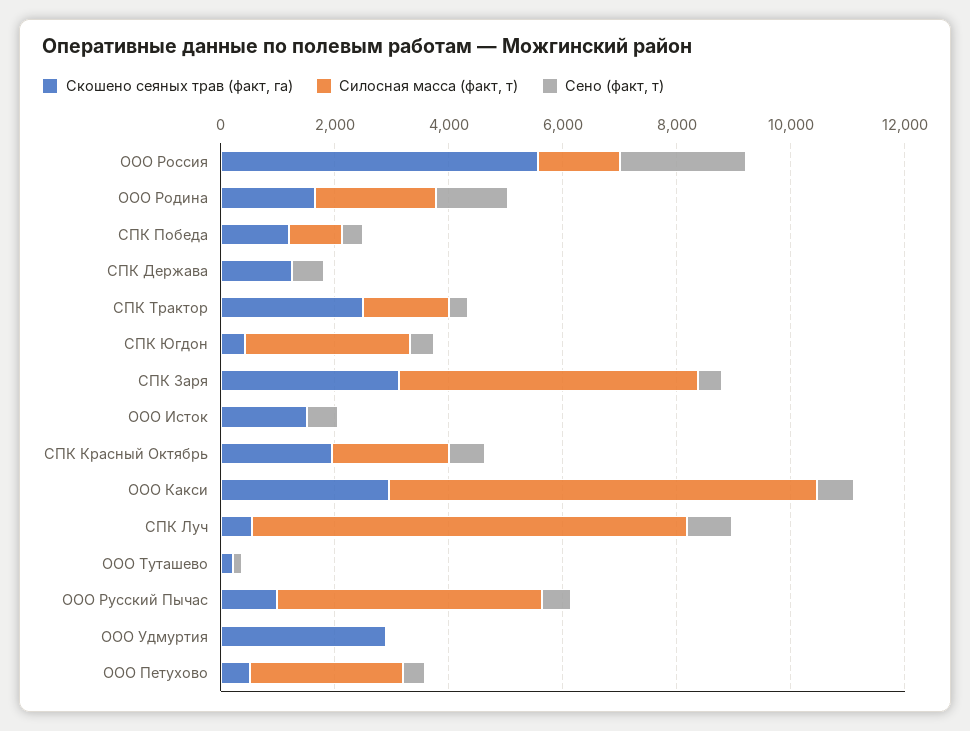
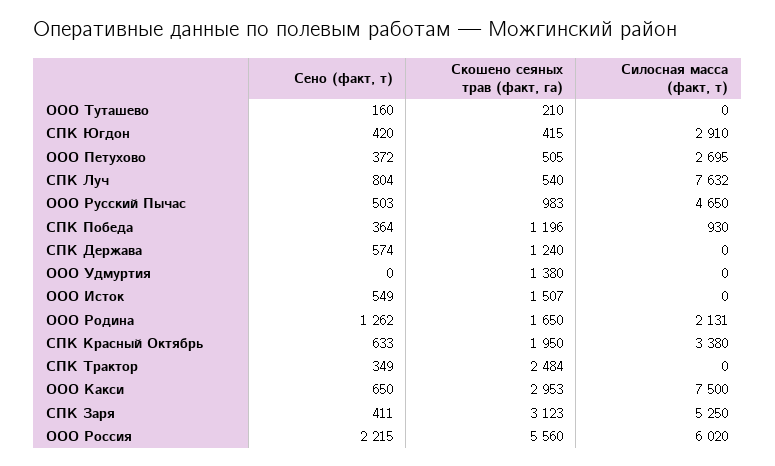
Силосная масса (факт, т), ООО Россия: 1500 -> 6020
Силосная масса (факт, т), СПК Трактор: 1500 -> 0
Силосная масса (факт, т), СПК Красный Октябрь: 2000 -> 3380
Скошено сеяных трав (факт, га), ООО Удмуртия: 3000 -> 1380

